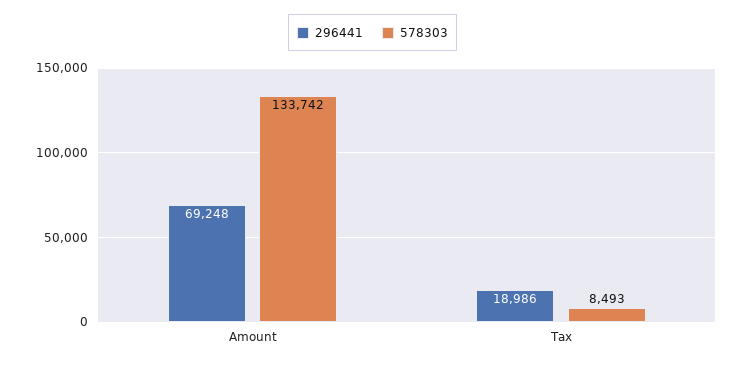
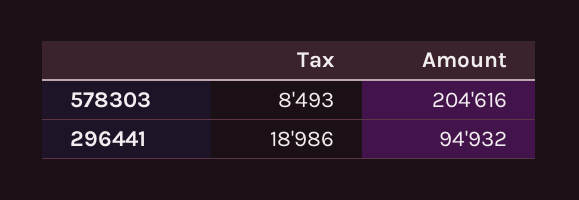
296441, Amount: 69248 -> 94932
578303, Amount: 133742 -> 204616

